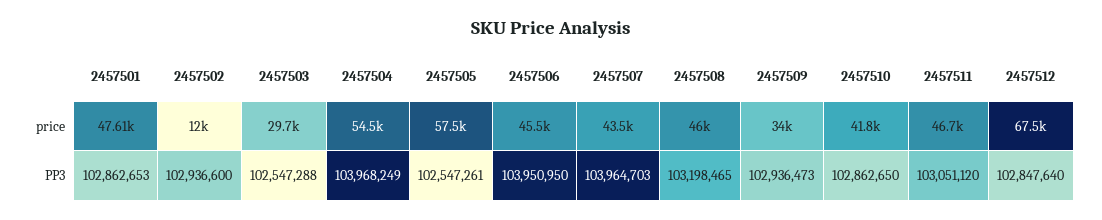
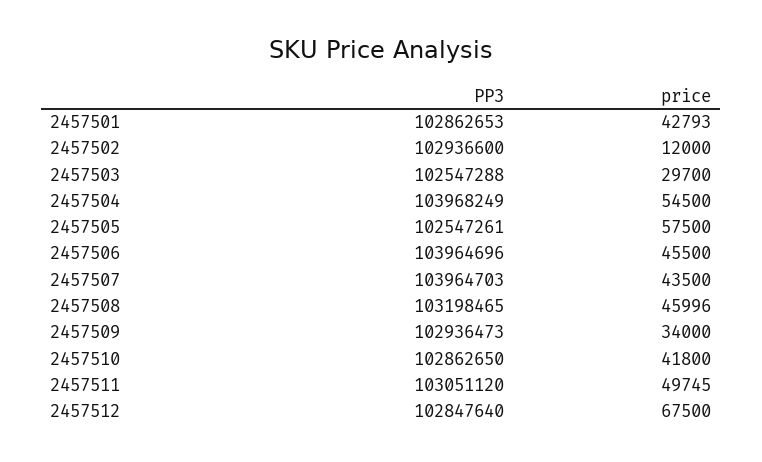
2457501, price: 47610 -> 42793
2457511, price: 46700 -> 49745
2457506, PP3: 103950950 -> 103964696

